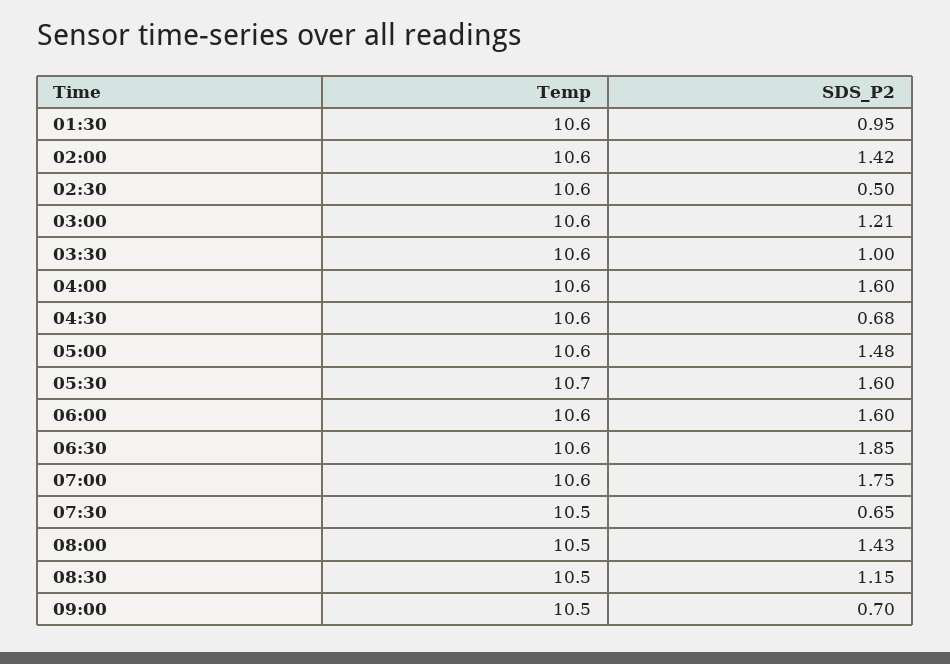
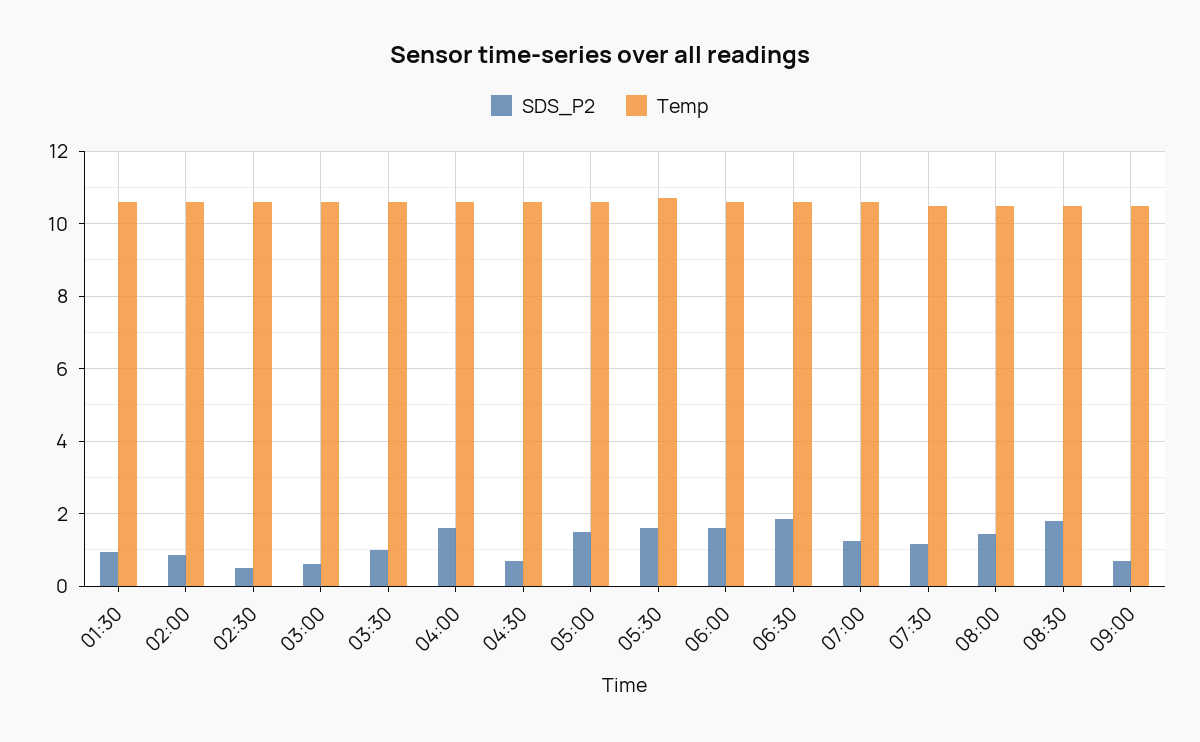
SDS_P2, 02:00: 1.42 -> 0.8
SDS_P2, 03:00: 1.21 -> 0.6
SDS_P2, 07:00: 1.75 -> 1.2
SDS_P2, 07:30: 0.65 -> 1.2
SDS_P2, 08:30: 1.15 -> 1.8

